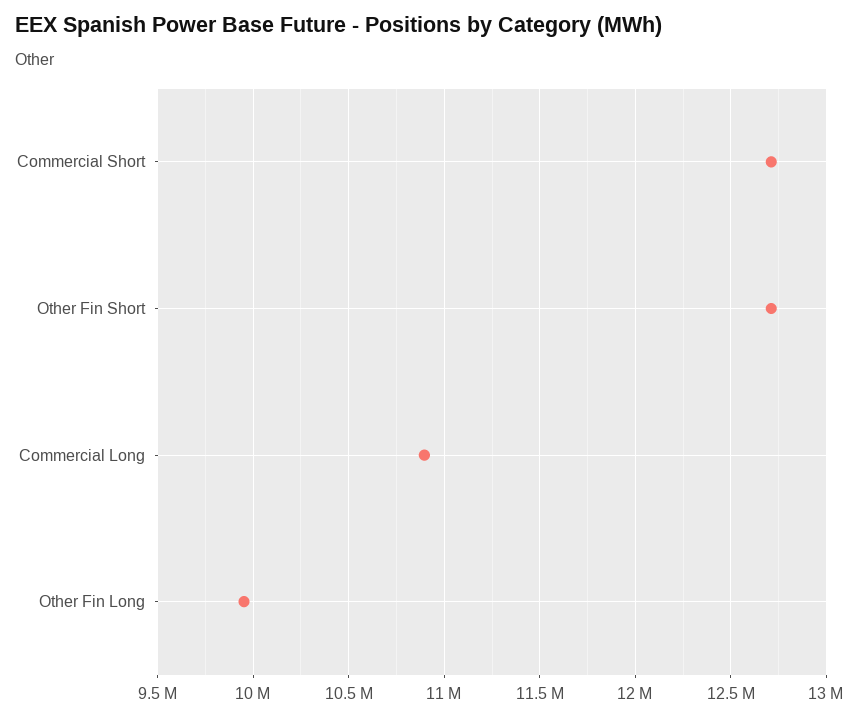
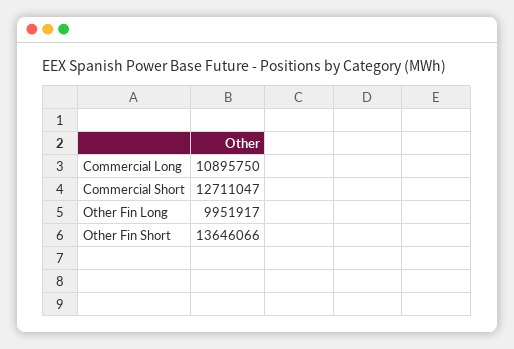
Other Fin Short: 12700000 -> 13646066

